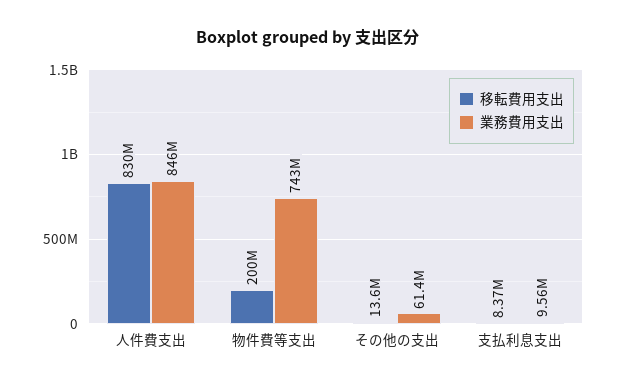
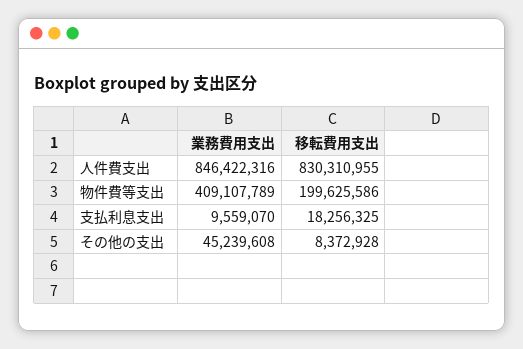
業務費用支出, 物件費等支出: 743000000 -> 409107789
移転費用支出, その他の支出: 13600000 -> 8372928
業務費用支出, その他の支出: 61400000 -> 45239608
移転費用支出, 支払利息支出: 8370000 -> 18256325

